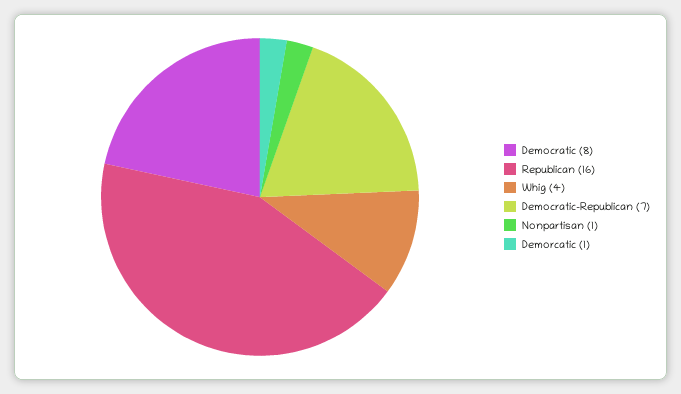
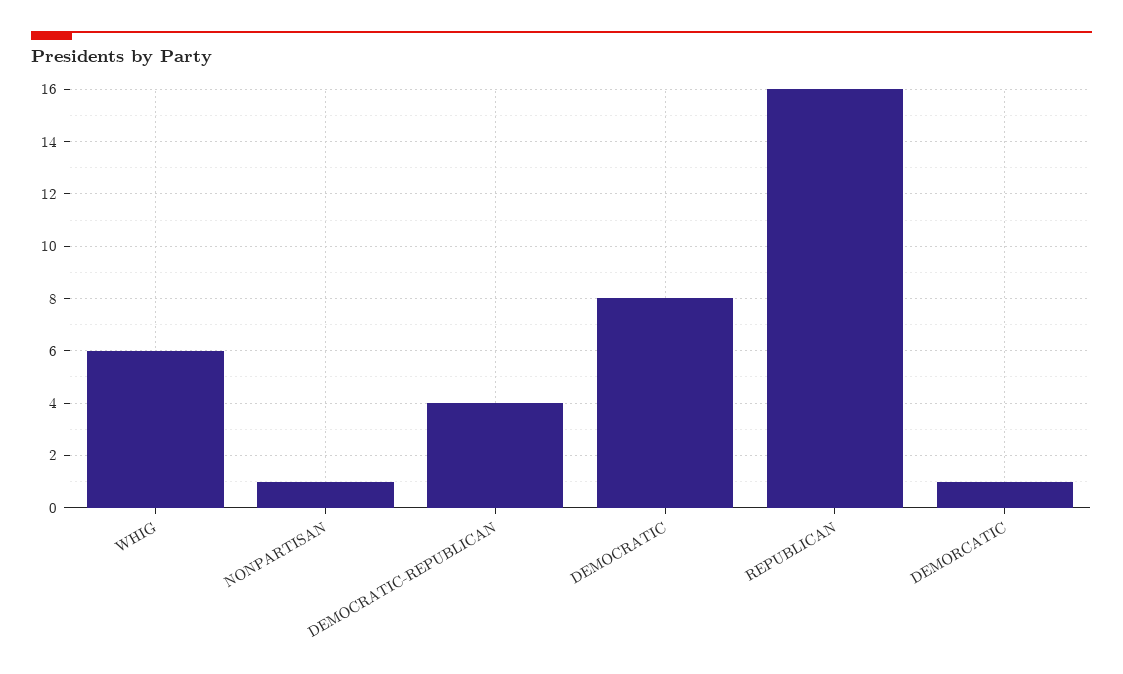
Whig: 4 -> 6
Democratic-Republican: 7 -> 4

